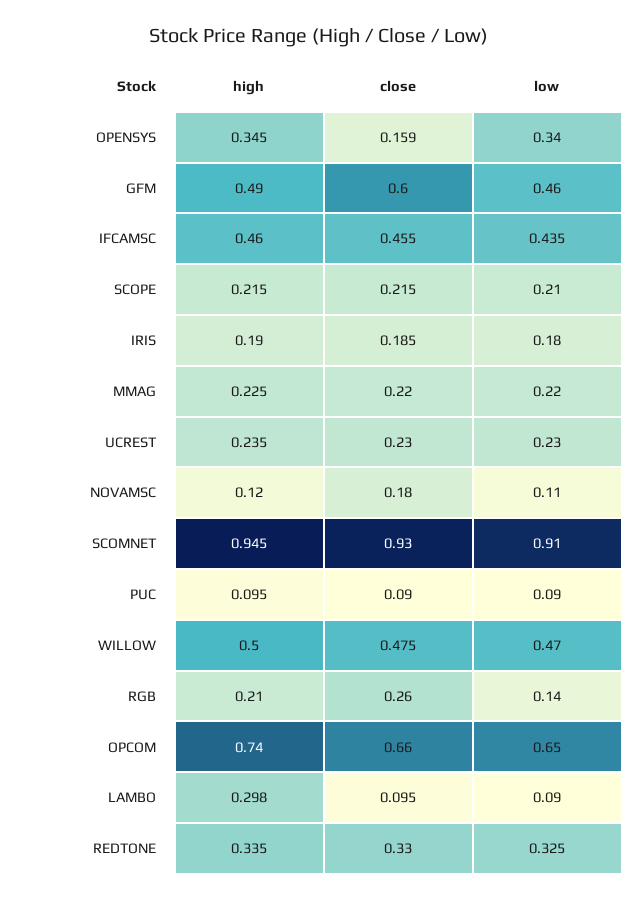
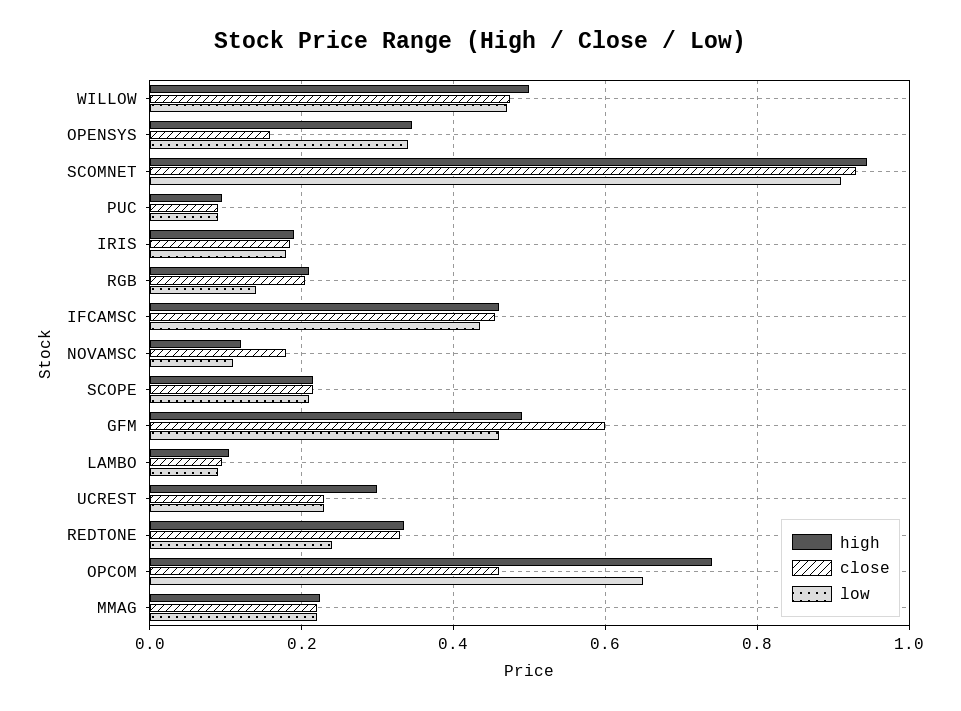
high, UCREST: 0.235 -> 0.3
close, RGB: 0.26 -> 0.2
close, OPCOM: 0.66 -> 0.46
high, LAMBO: 0.298 -> 0.1
low, REDTONE: 0.325 -> 0.24

